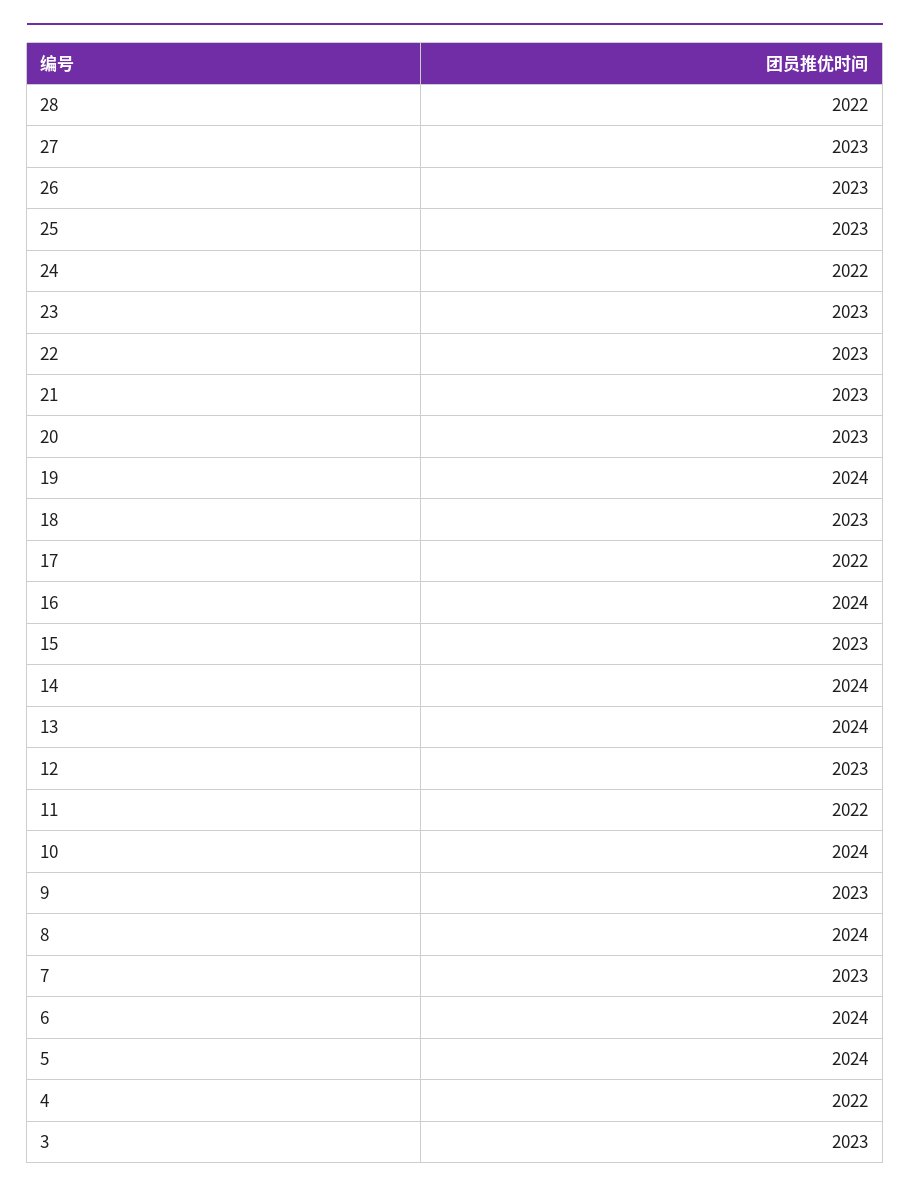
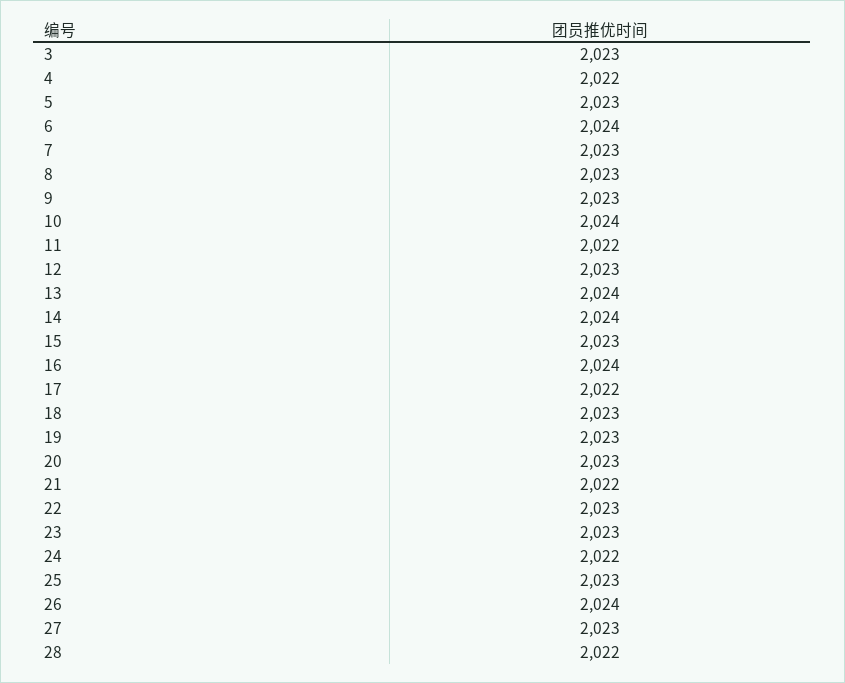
26: 2023 -> 2024
21: 2023 -> 2022
19: 2024 -> 2023
8: 2024 -> 2023
5: 2024 -> 2023

